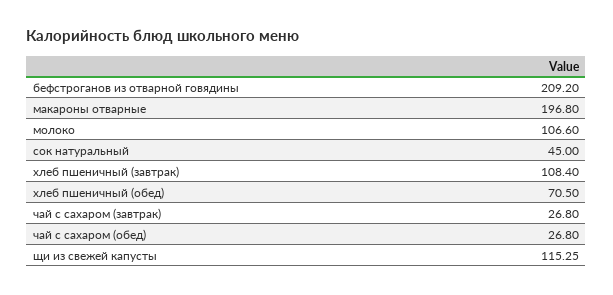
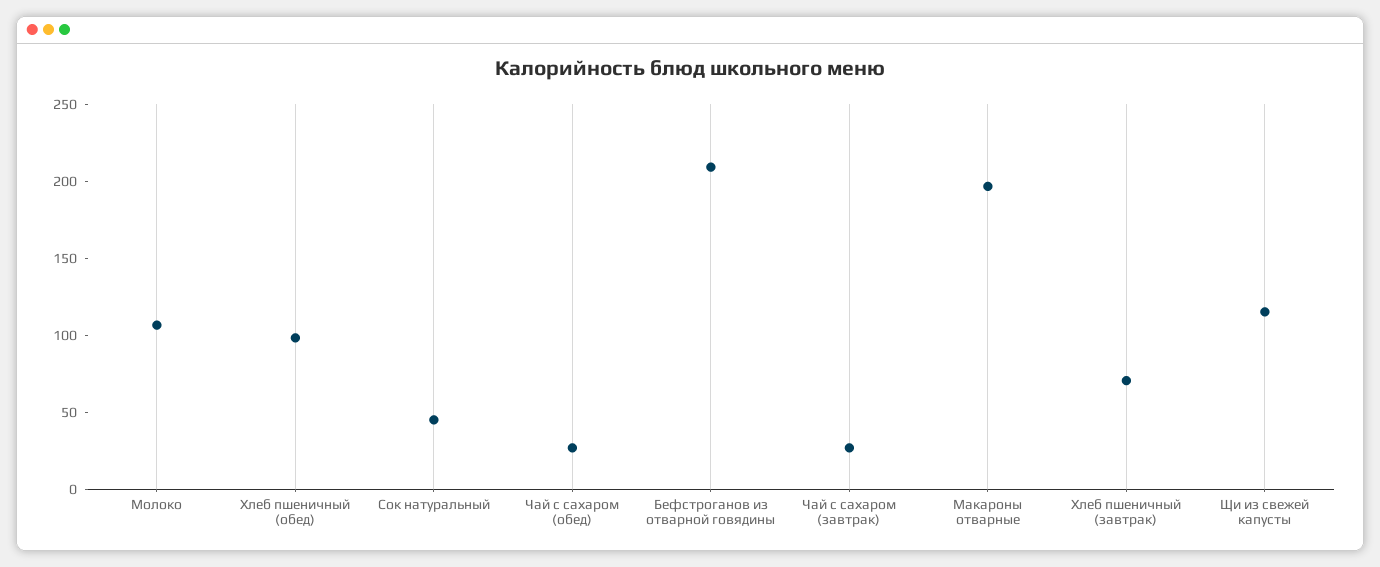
хлеб пшеничный (завтрак): 108.4 -> 70
хлеб пшеничный (обед): 70.5 -> 100

